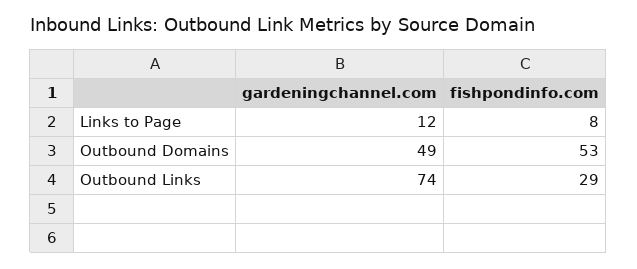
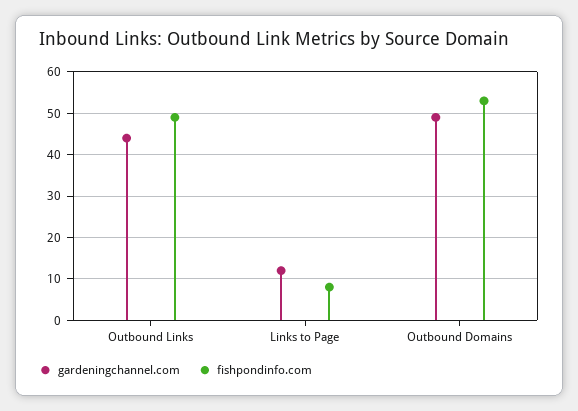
gardeningchannel.com, Outbound Links: 74 -> 45
fishpondinfo.com, Outbound Links: 29 -> 50

